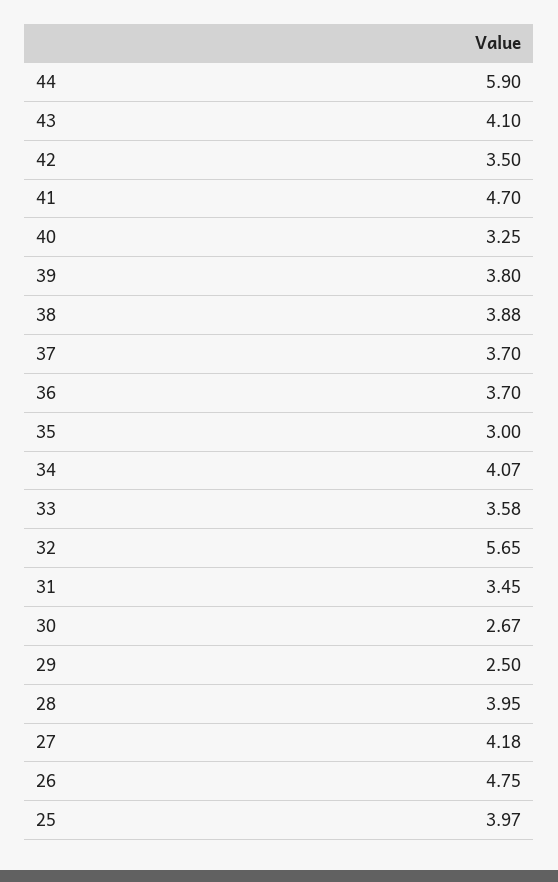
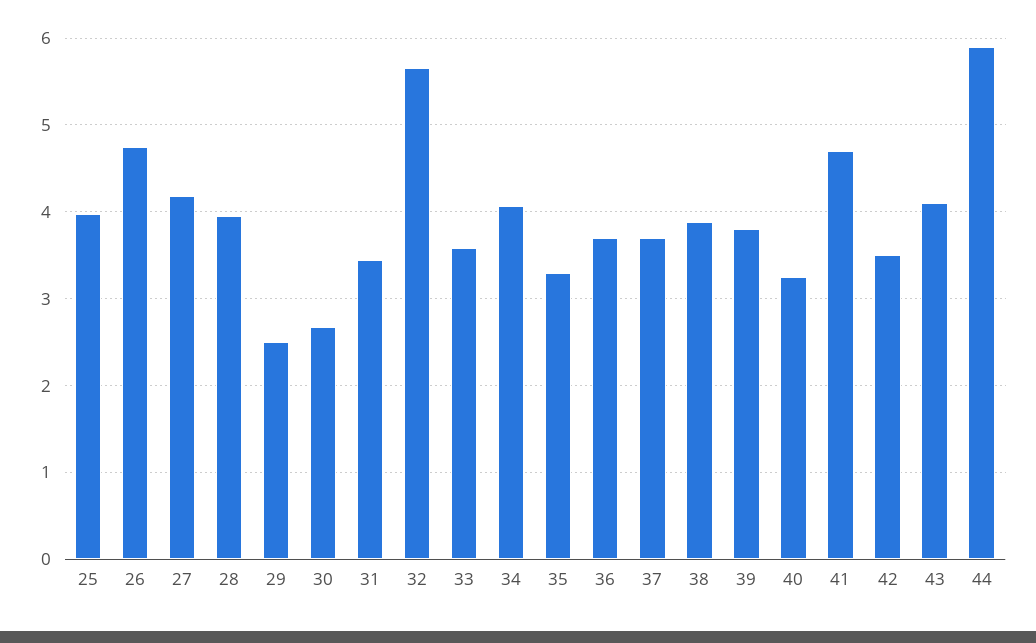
35: 3 -> 3.3

